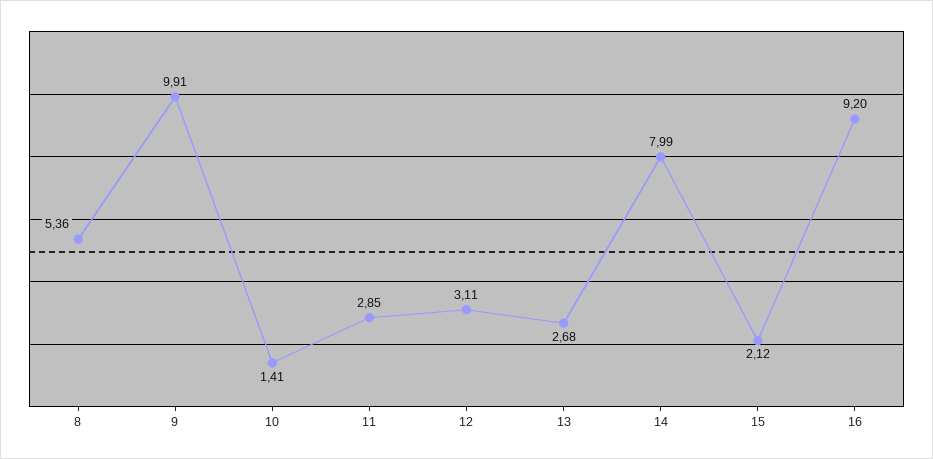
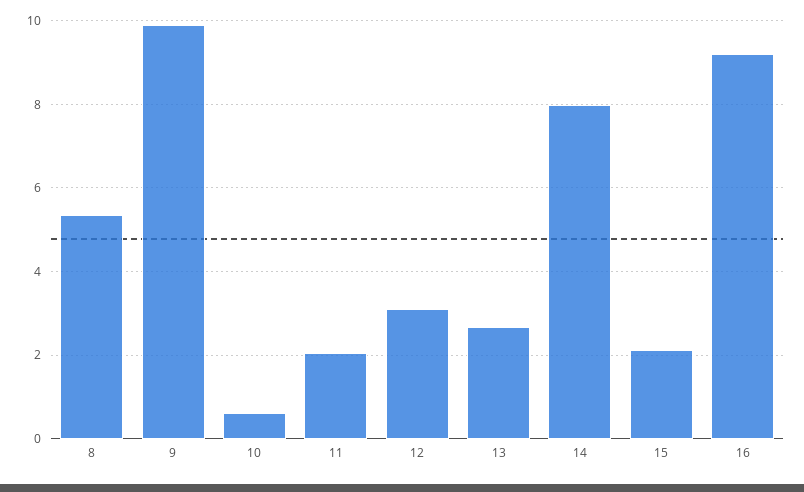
10: 1.41 -> 0.6
11: 2.85 -> 2

